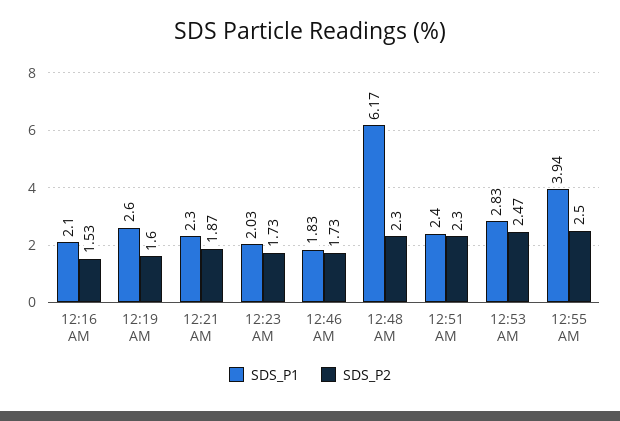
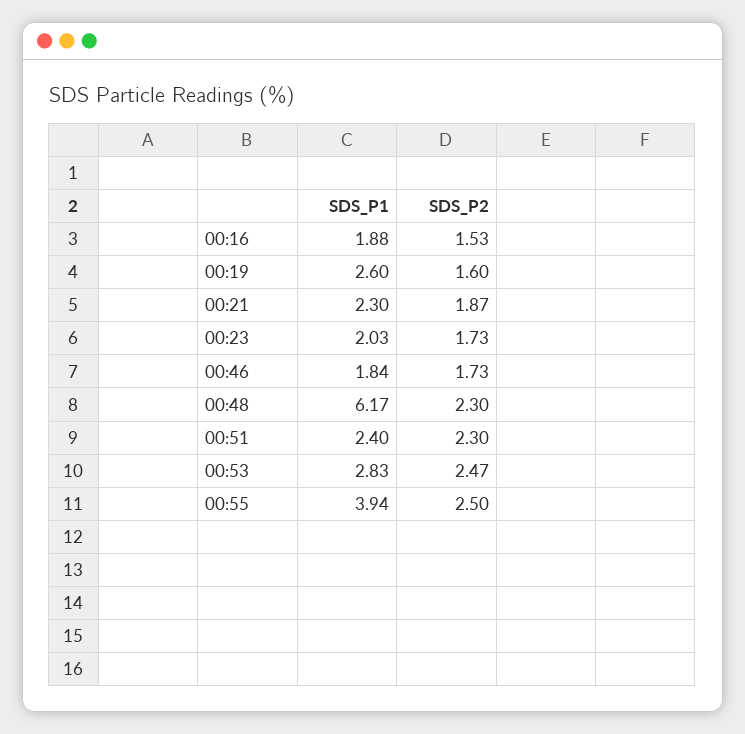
SDS_P1, 12:16 AM: 2.1 -> 1.88
SDS_P1, 12:46 AM: 1.83 -> 1.84

